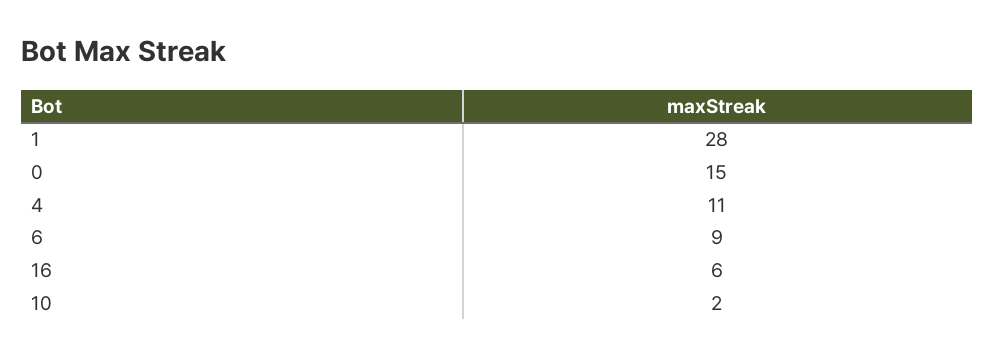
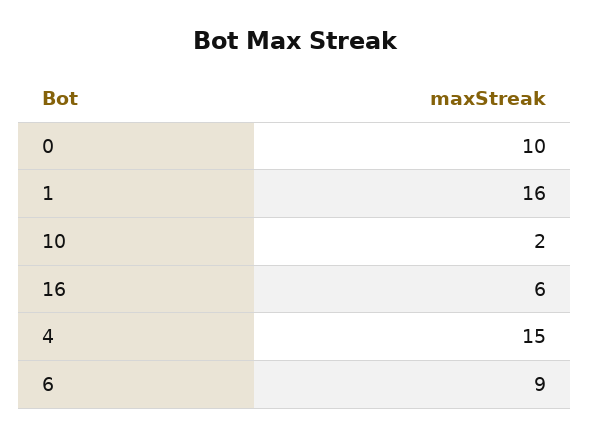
1: 28 -> 16
0: 15 -> 10
4: 11 -> 15

